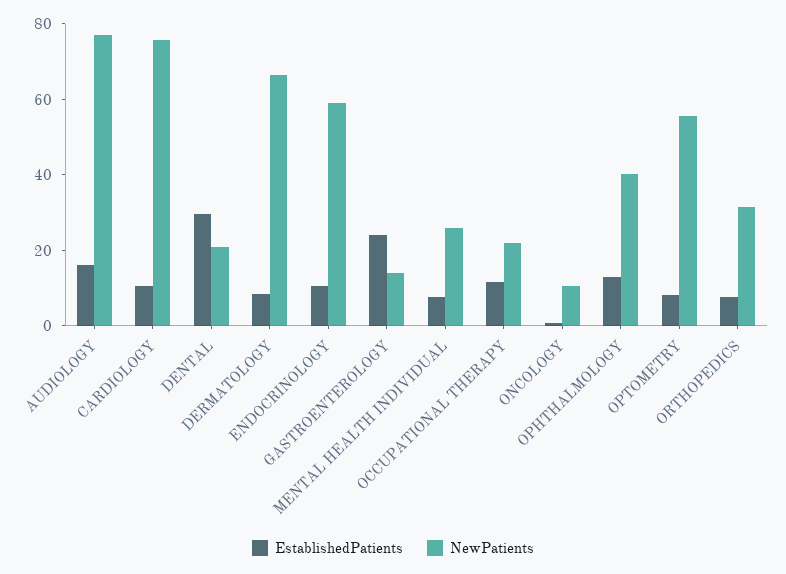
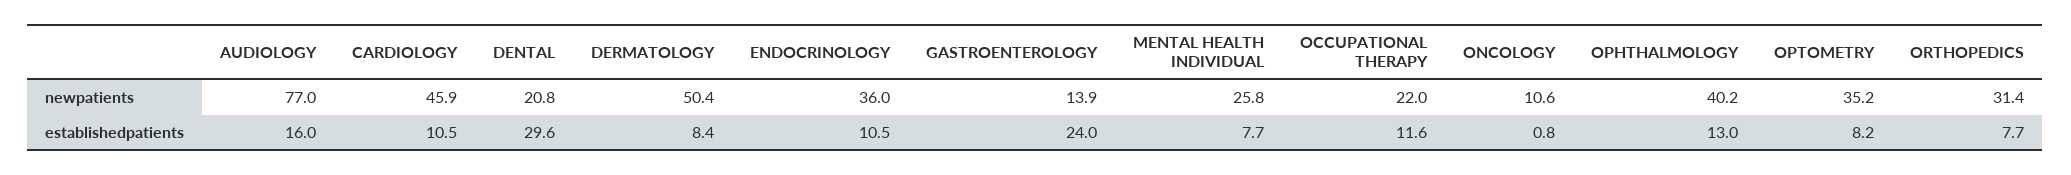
NewPatients, CARDIOLOGY: 75 -> 45.9
NewPatients, DERMATOLOGY: 65 -> 50.4
NewPatients, ENDOCRINOLOGY: 60 -> 36
NewPatients, OPTOMETRY: 55 -> 35.2

